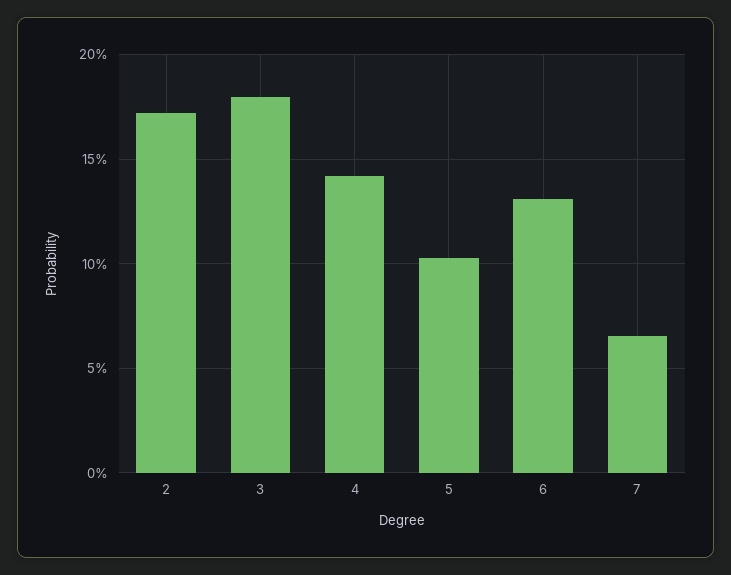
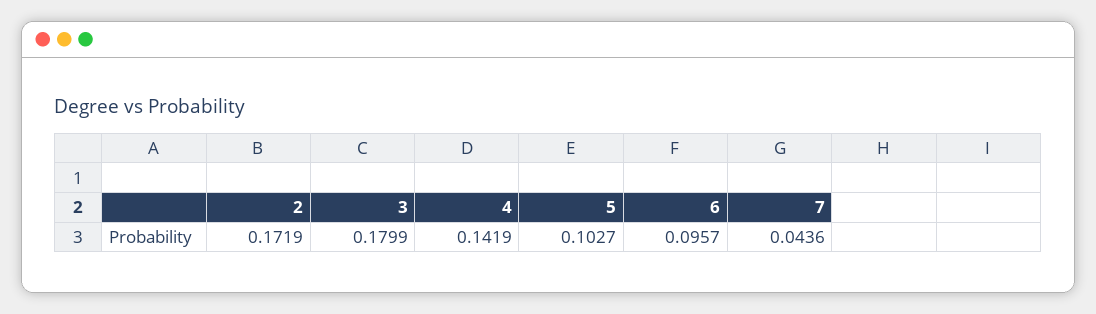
6: 0.13 -> 0.0957
7: 0.065 -> 0.0436

